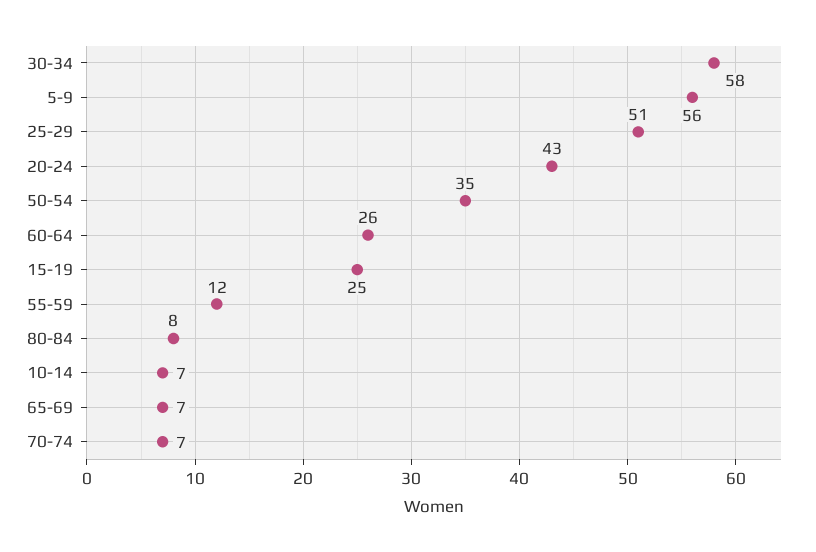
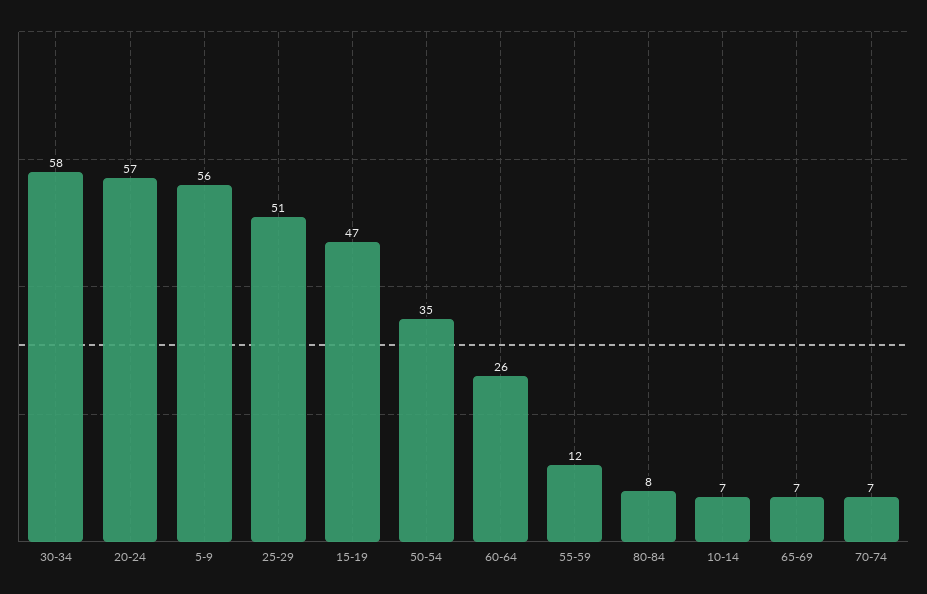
20-24: 43 -> 57
15-19: 25 -> 47

